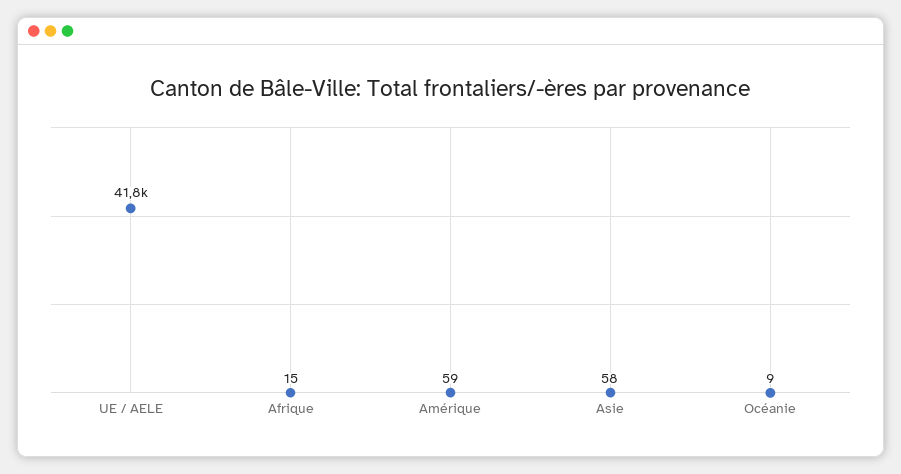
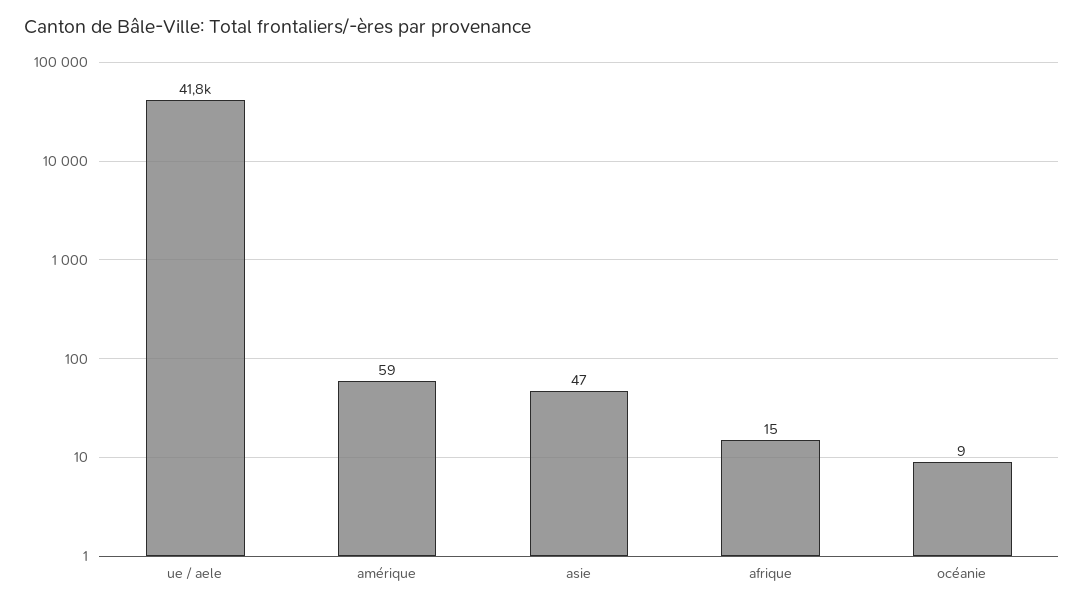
Asie: 58 -> 47

